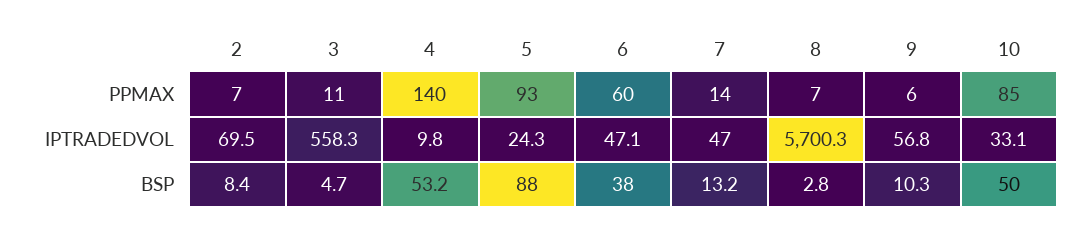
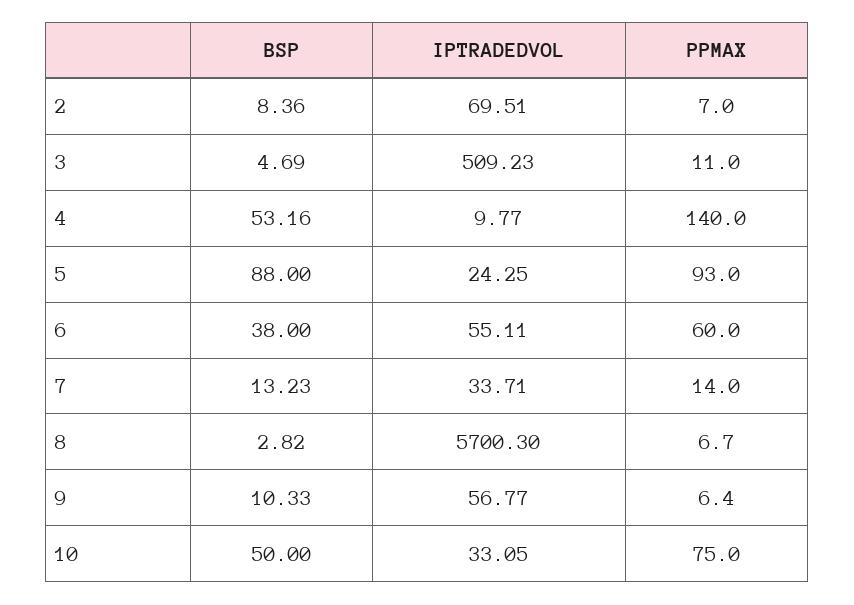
10, PPMAX: 85 -> 75
3, IPTRADEDVOL: 558.3 -> 509.23
6, IPTRADEDVOL: 47.1 -> 55.11
7, IPTRADEDVOL: 47 -> 33.71

